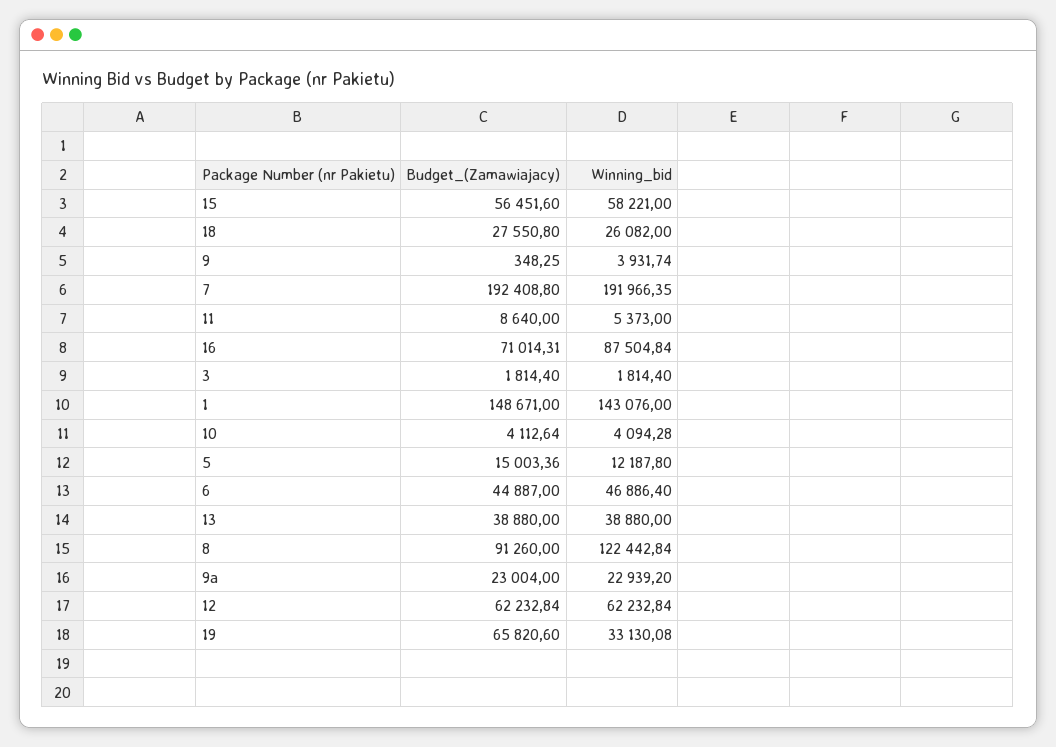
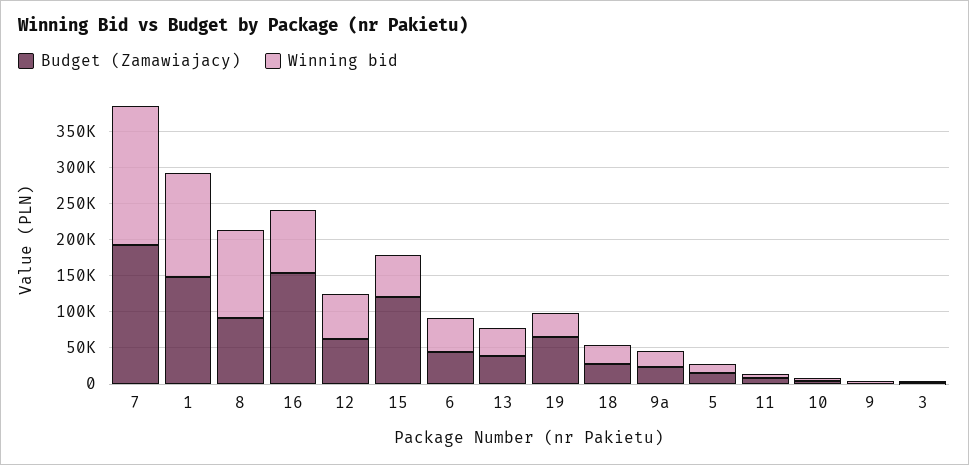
Budget_(Zamawiajacy), 15: 56451.6 -> 125000
Budget_(Zamawiajacy), 16: 71014.31 -> 150000

